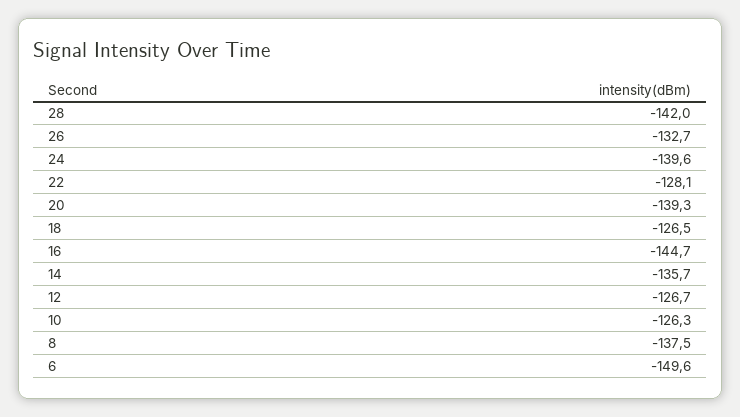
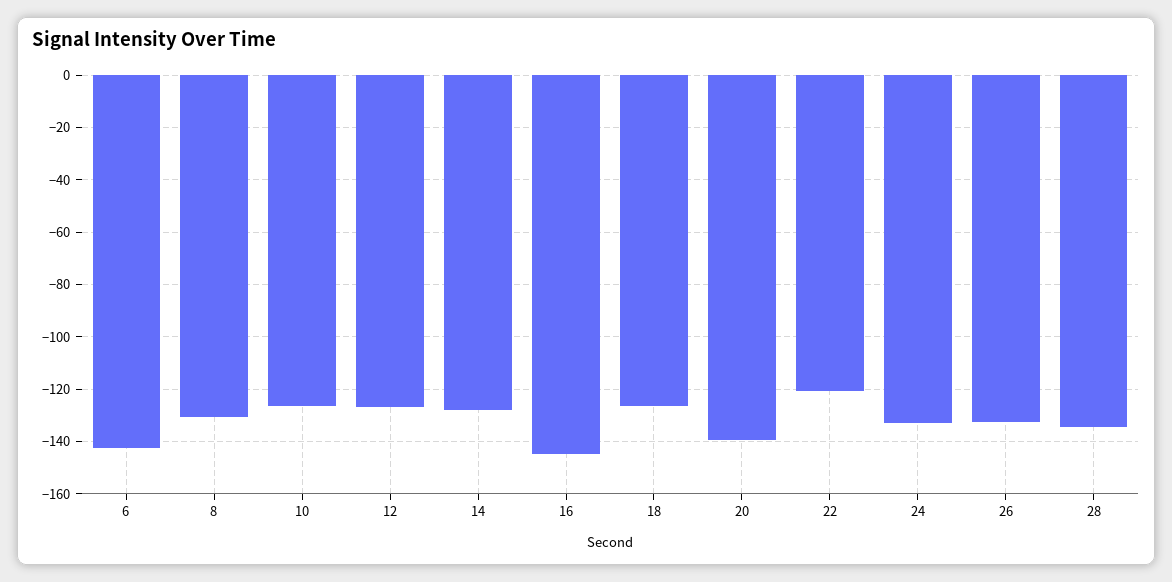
28: -142 -> -135
24: -139.6 -> -132.5
22: -128.1 -> -120
14: -135.7 -> -127.5
8: -137.5 -> -130
6: -149.6 -> -142.5

